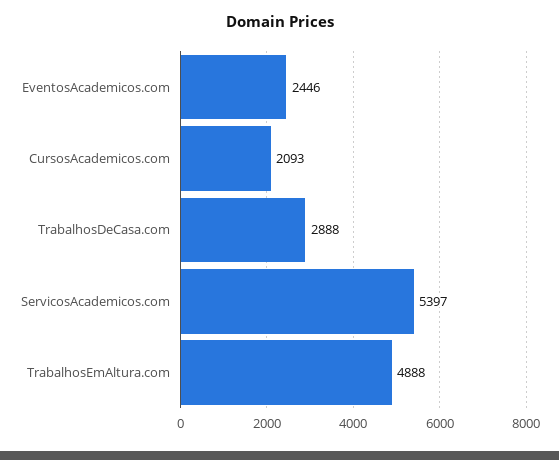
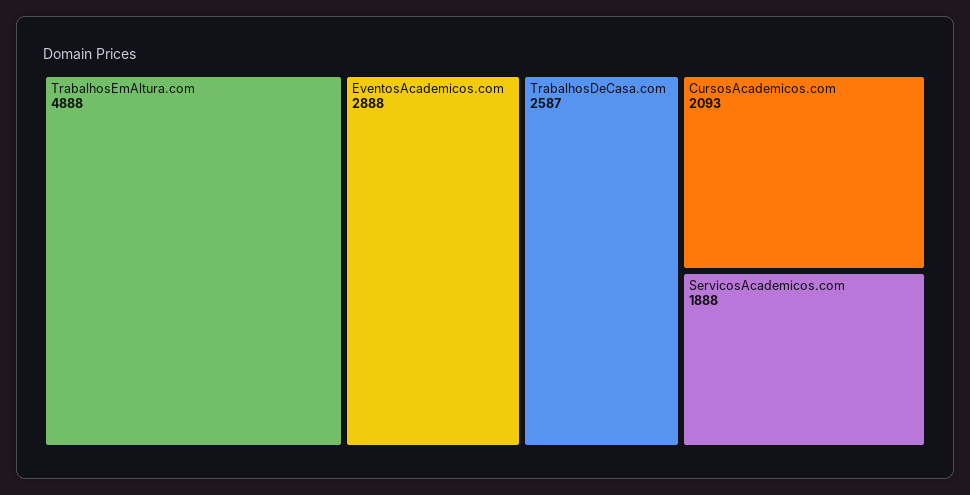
EventosAcademicos.com: 2446 -> 2888
TrabalhosDeCasa.com: 2888 -> 2587
ServicosAcademicos.com: 5397 -> 1888

